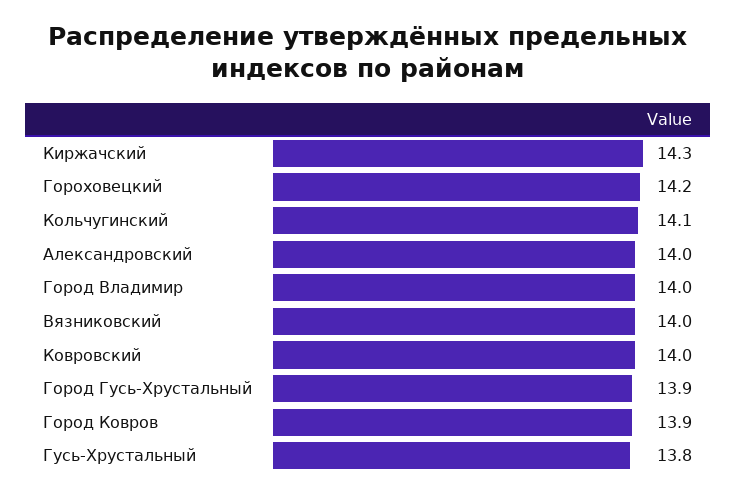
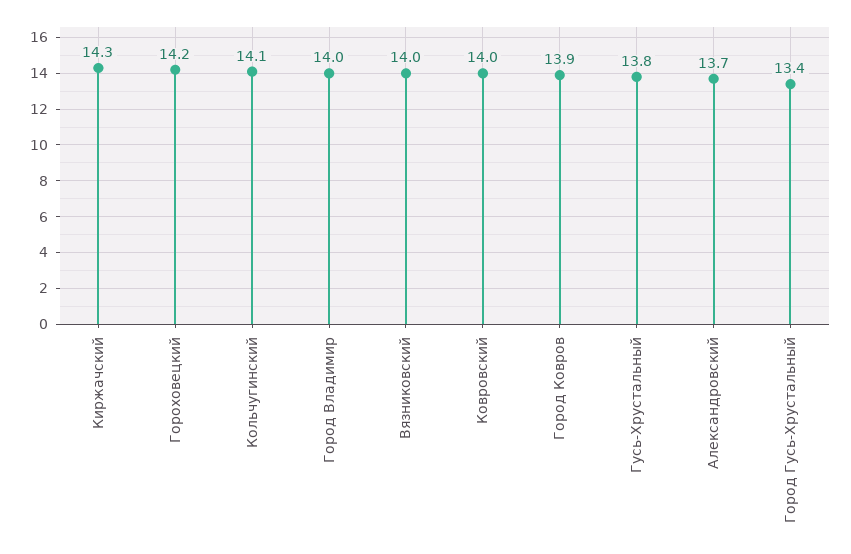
Александровский: 14 -> 13.7
Город Гусь-Хрустальный: 13.9 -> 13.4

